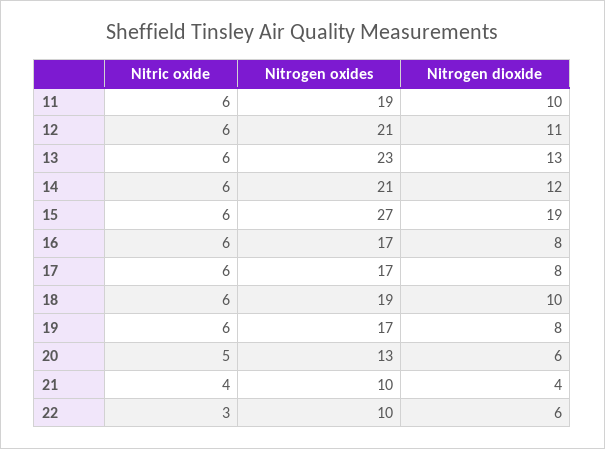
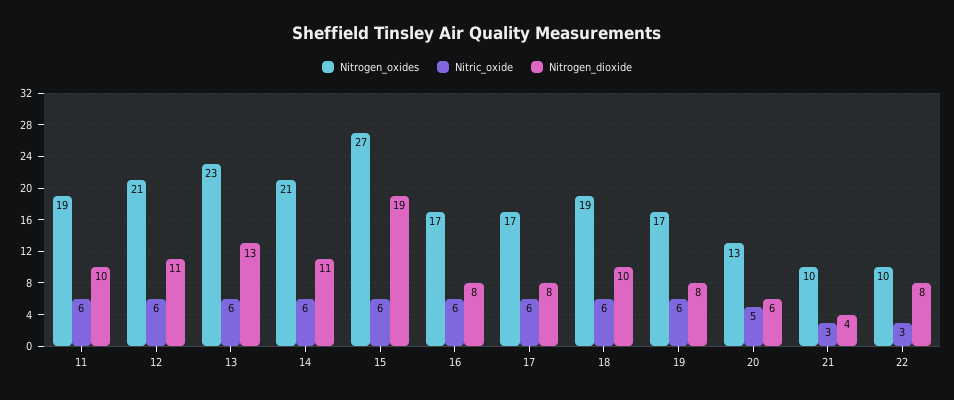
Nitrogen dioxide, 14: 12 -> 11
Nitric oxide, 21: 4 -> 3
Nitrogen dioxide, 22: 6 -> 8

